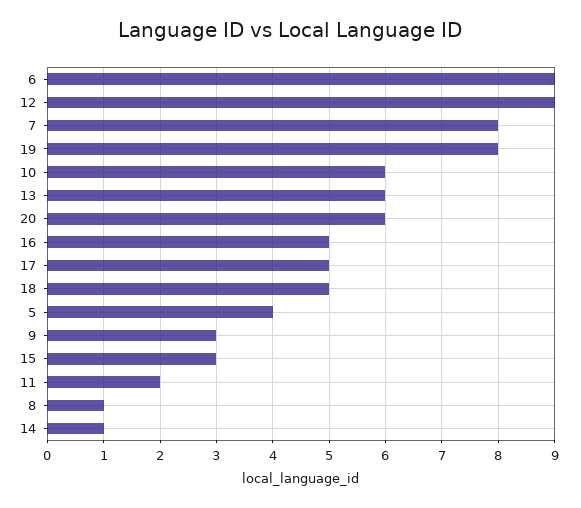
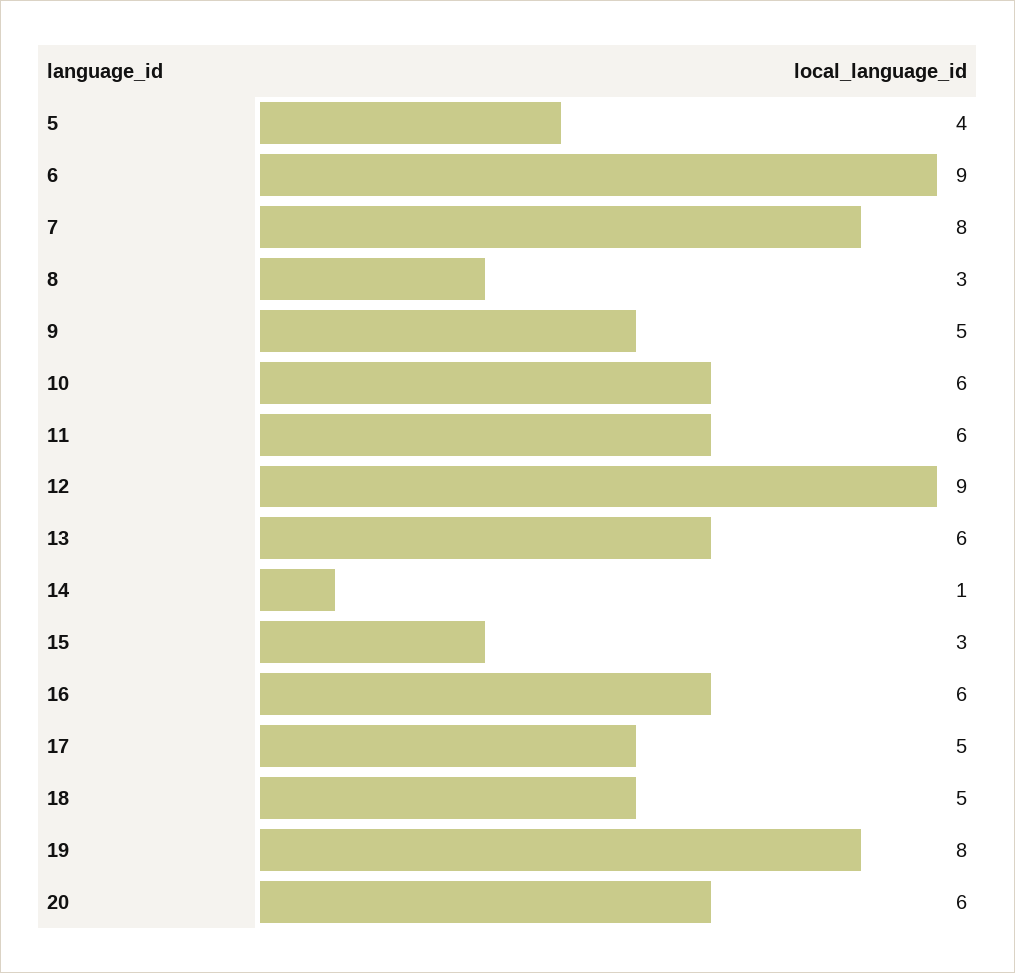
16: 5 -> 6
9: 3 -> 5
11: 2 -> 6
8: 1 -> 3

